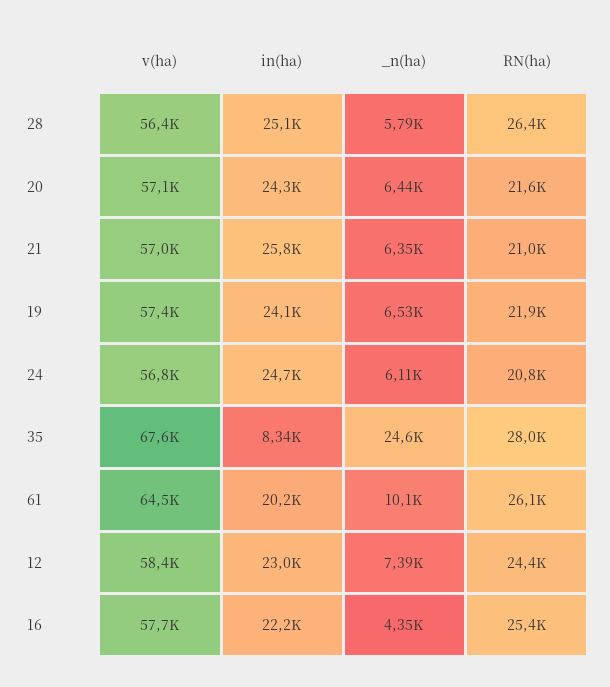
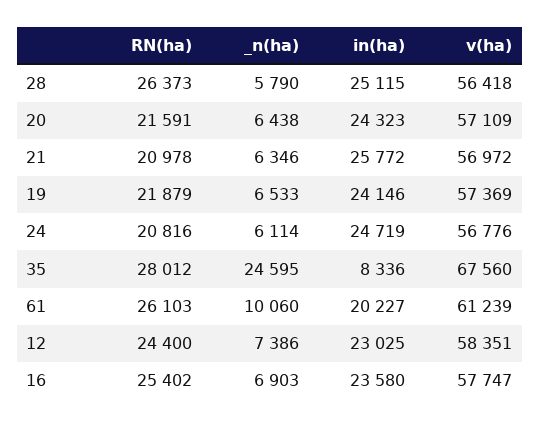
v(ha), 61: 64500 -> 61239
in(ha), 16: 22200 -> 23580
_n(ha), 16: 4350 -> 6903

